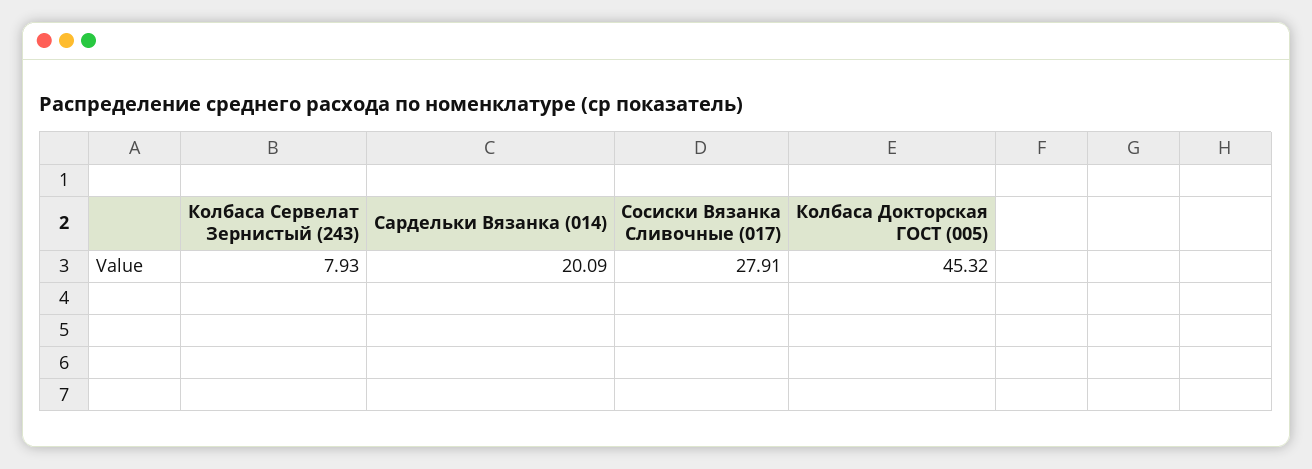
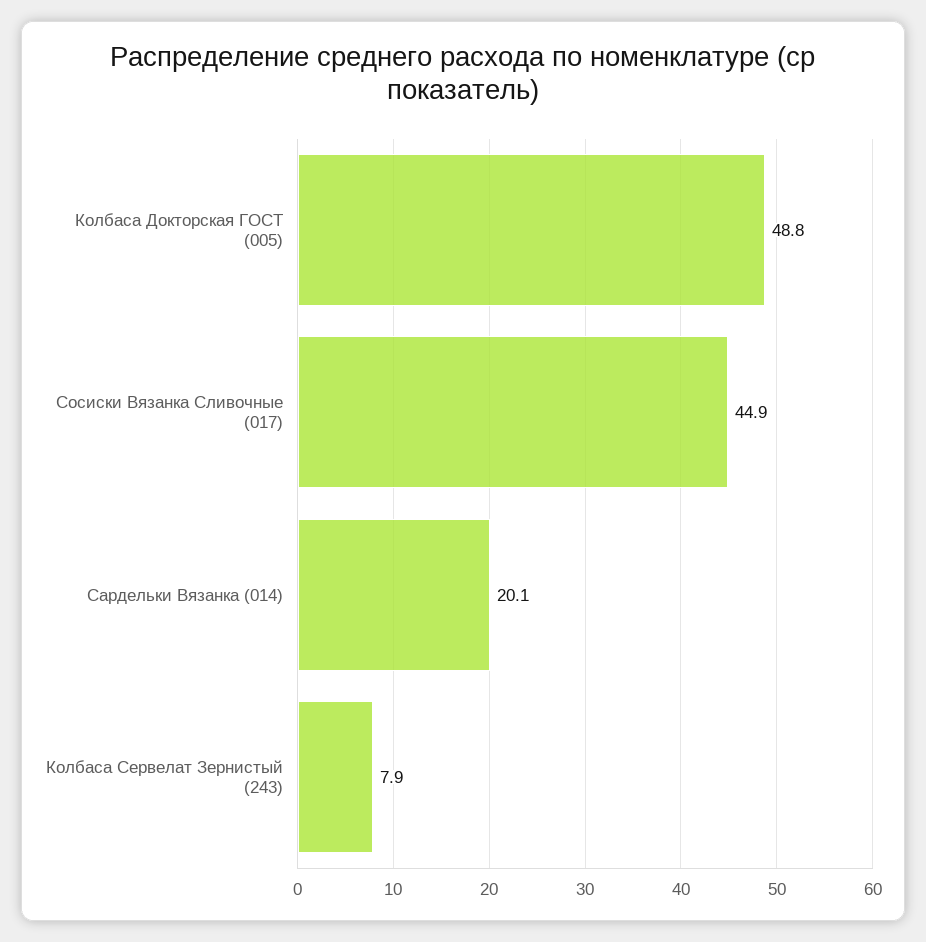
Сосиски Вязанка Сливочные (017): 27.91 -> 44.9
Колбаса Докторская ГОСТ (005): 45.32 -> 48.8

